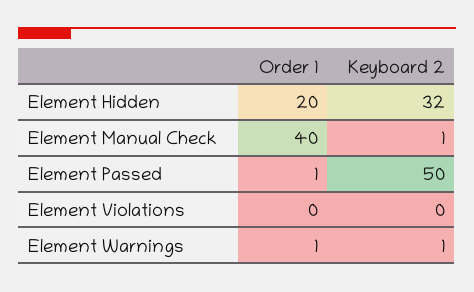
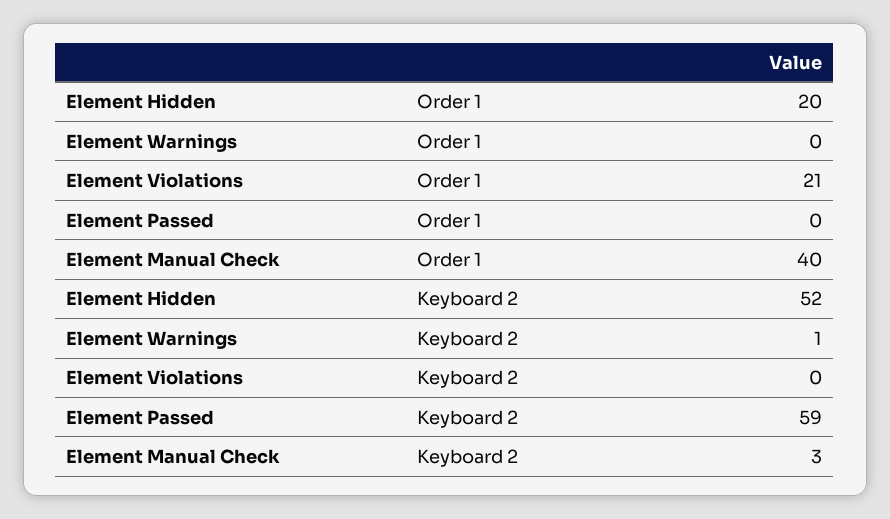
Keyboard 2, Element Hidden: 32 -> 52
Keyboard 2, Element Manual Check: 1 -> 3
Order 1, Element Passed: 1 -> 0
Keyboard 2, Element Passed: 50 -> 59
Order 1, Element Violations: 0 -> 21
Order 1, Element Warnings: 1 -> 0

